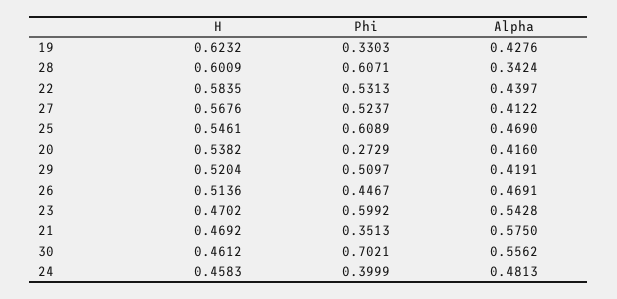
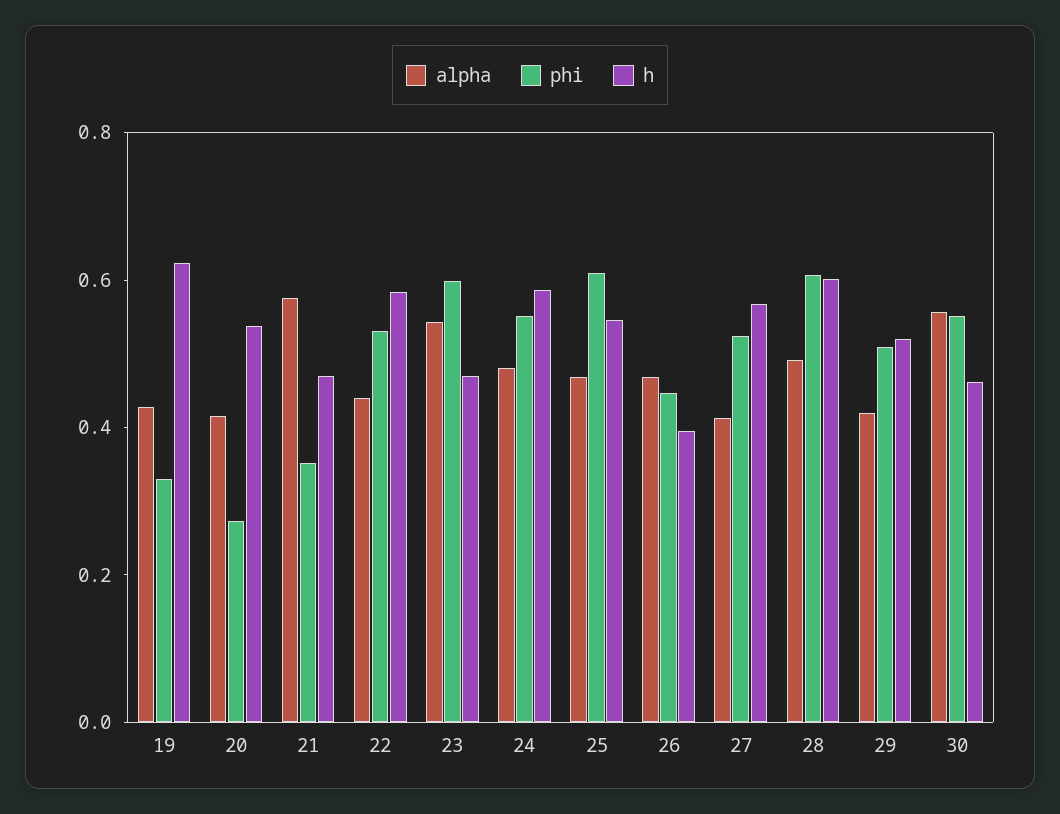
Alpha, 28: 0.3424 -> 0.5
H, 26: 0.5136 -> 0.4
Phi, 30: 0.7021 -> 0.55
H, 24: 0.4583 -> 0.6
Phi, 24: 0.3999 -> 0.55

